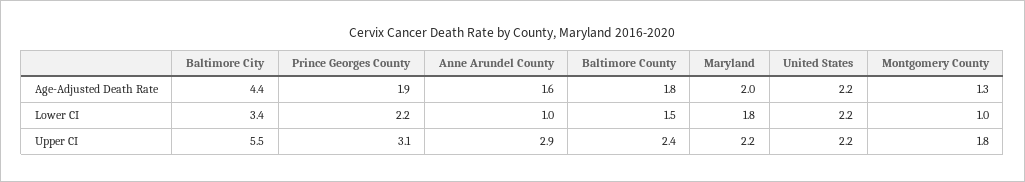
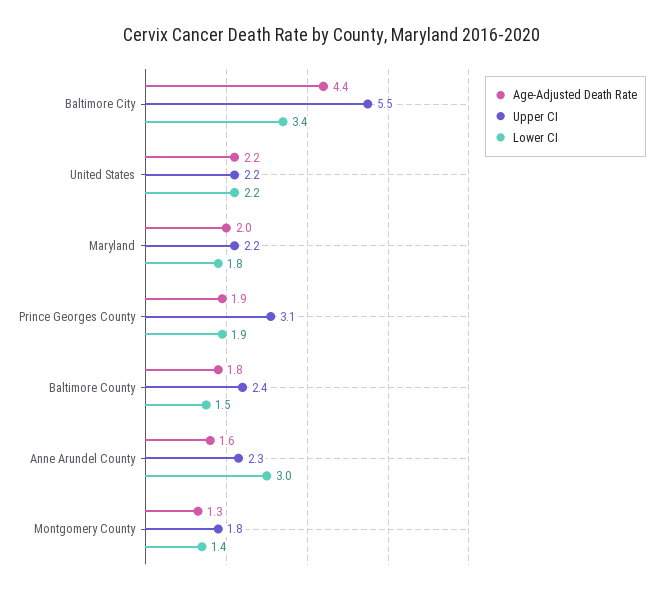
Lower CI, Prince Georges County: 2.2 -> 1.9
Lower CI, Anne Arundel County: 1 -> 3
Lower CI, Montgomery County: 1 -> 1.4
Upper CI, Anne Arundel County: 2.9 -> 2.3

